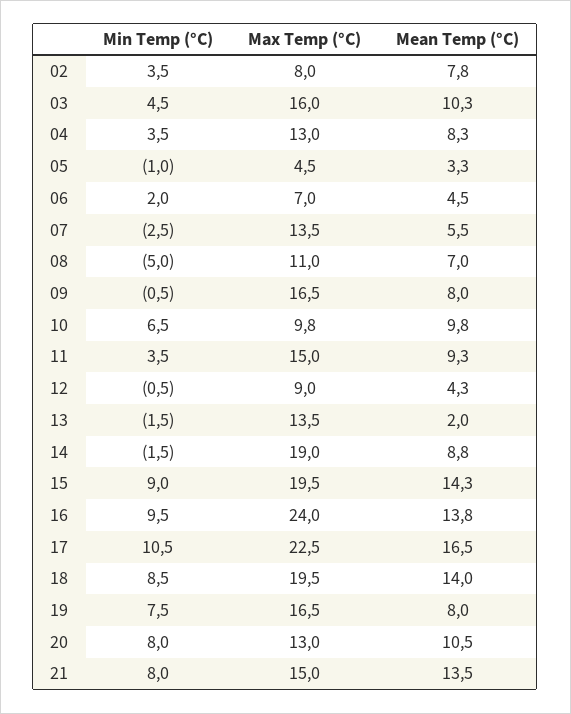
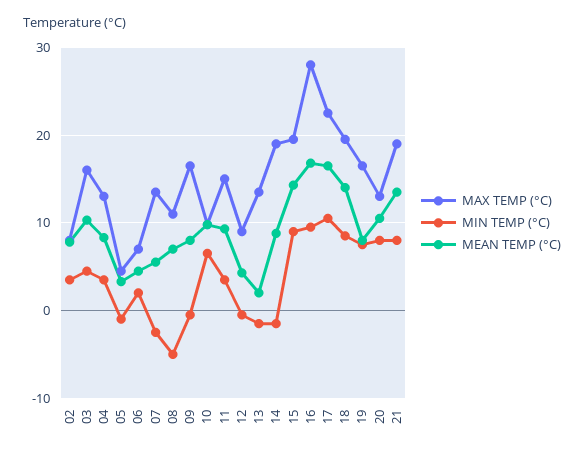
Max Temp (°C), 16: 24 -> 28
Mean Temp (°C), 16: 13.8 -> 17
Max Temp (°C), 21: 15 -> 19

